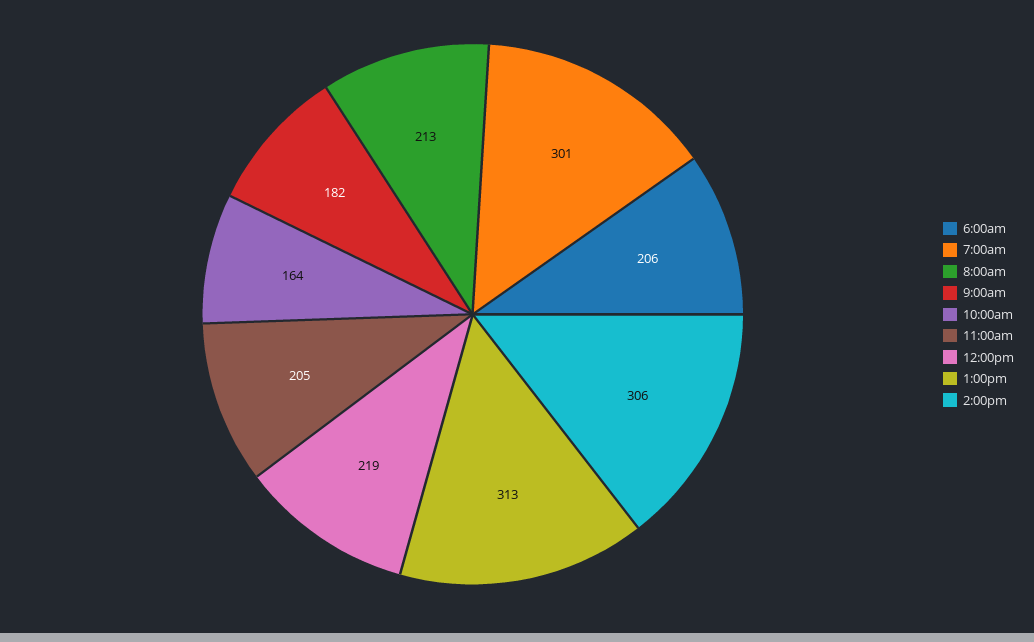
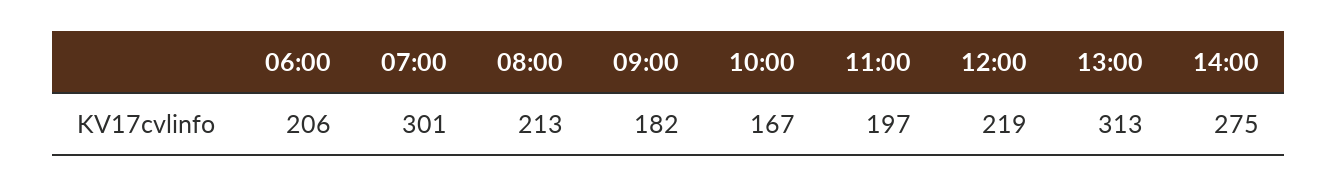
10:00am: 164 -> 167
11:00am: 205 -> 197
2:00pm: 306 -> 275

